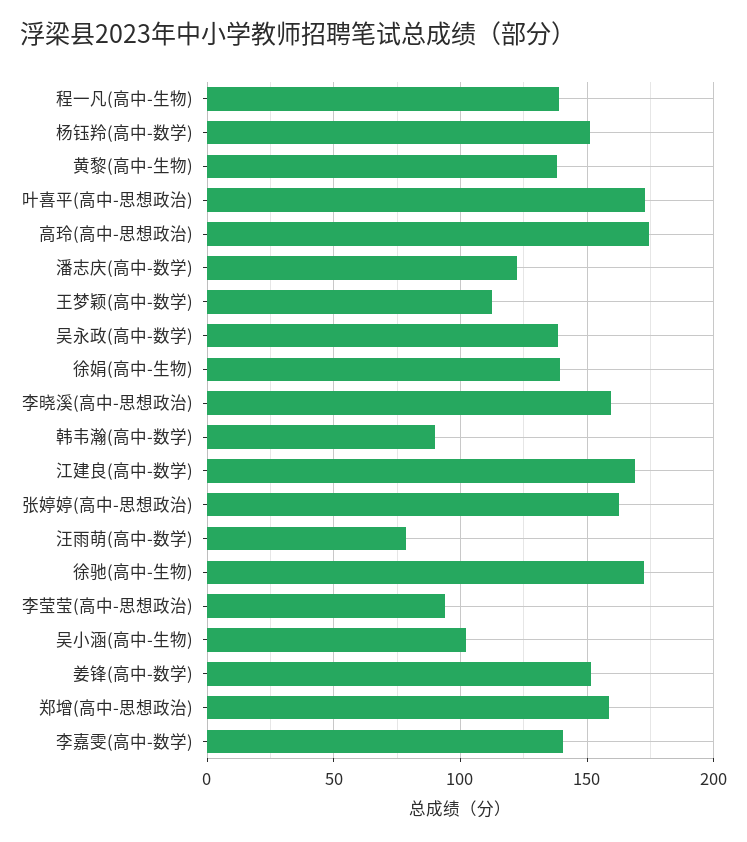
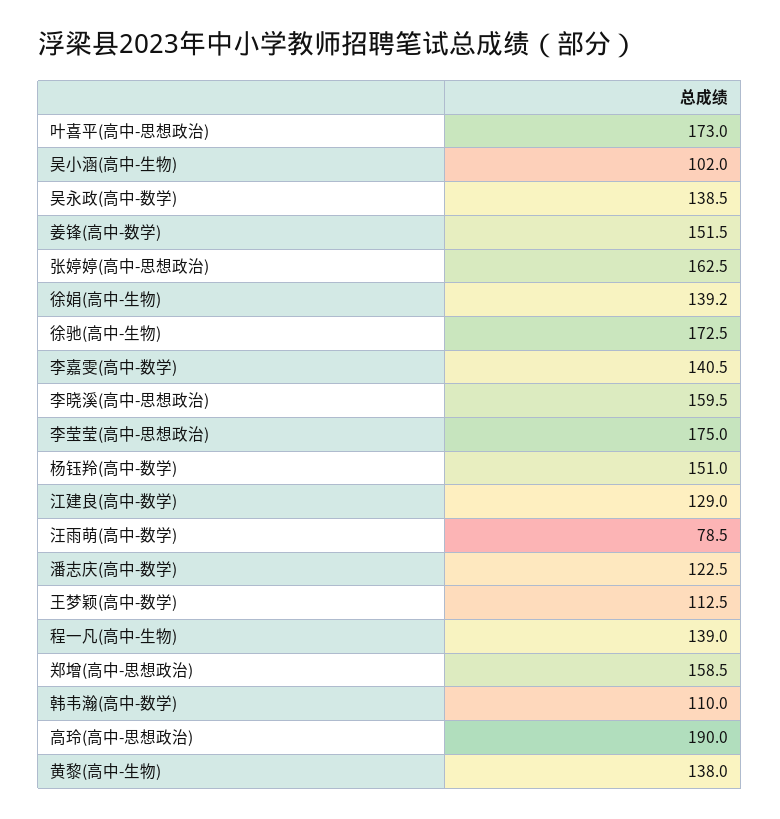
高玲(高中-思想政治): 175 -> 190
韩韦瀚(高中-数学): 90 -> 110
江建良(高中-数学): 170 -> 129
李莹莹(高中-思想政治): 95 -> 175

